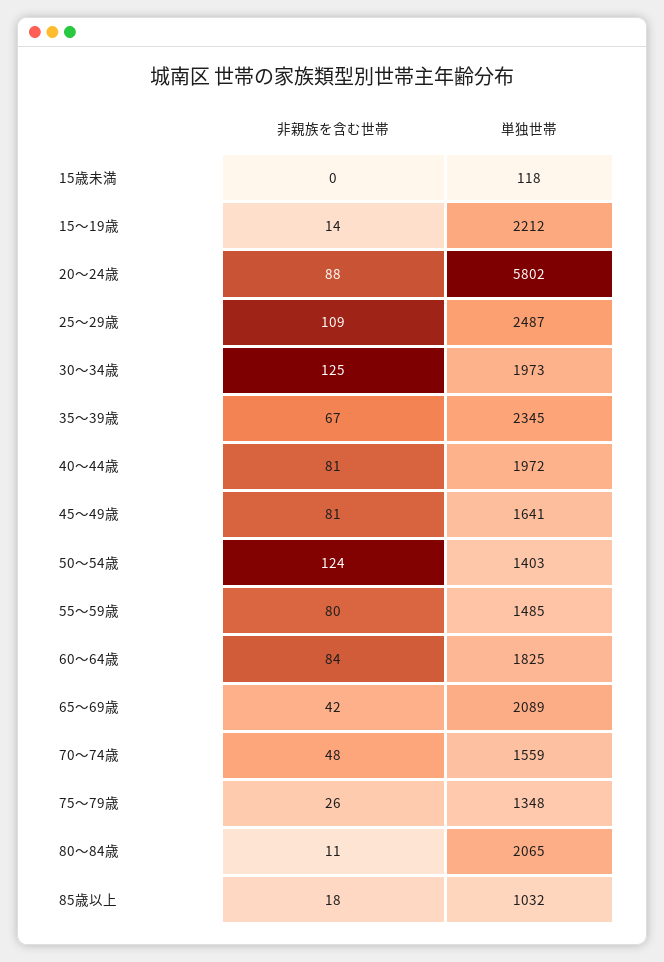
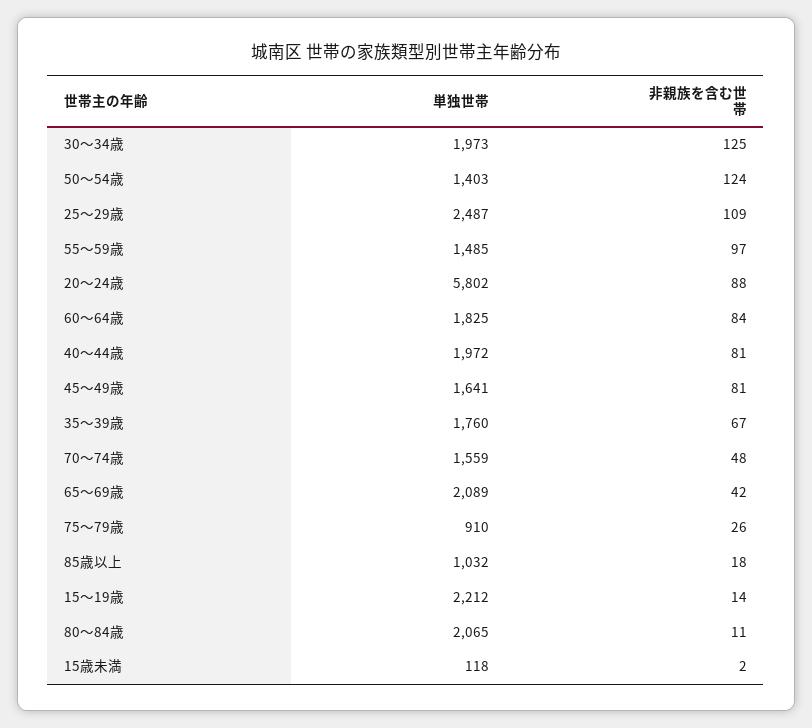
非親族を含む世帯, 15歳未満: 0 -> 2
単独世帯, 35～39歳: 2345 -> 1760
非親族を含む世帯, 55～59歳: 80 -> 97
単独世帯, 75～79歳: 1348 -> 910

